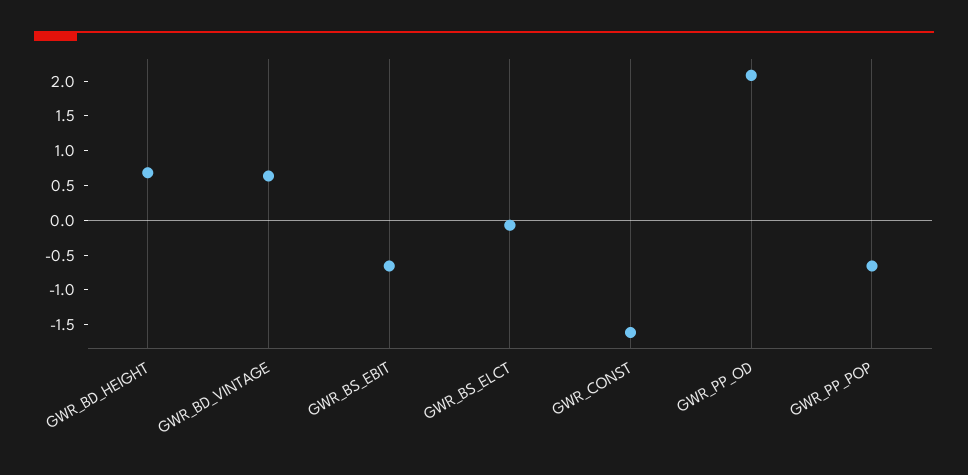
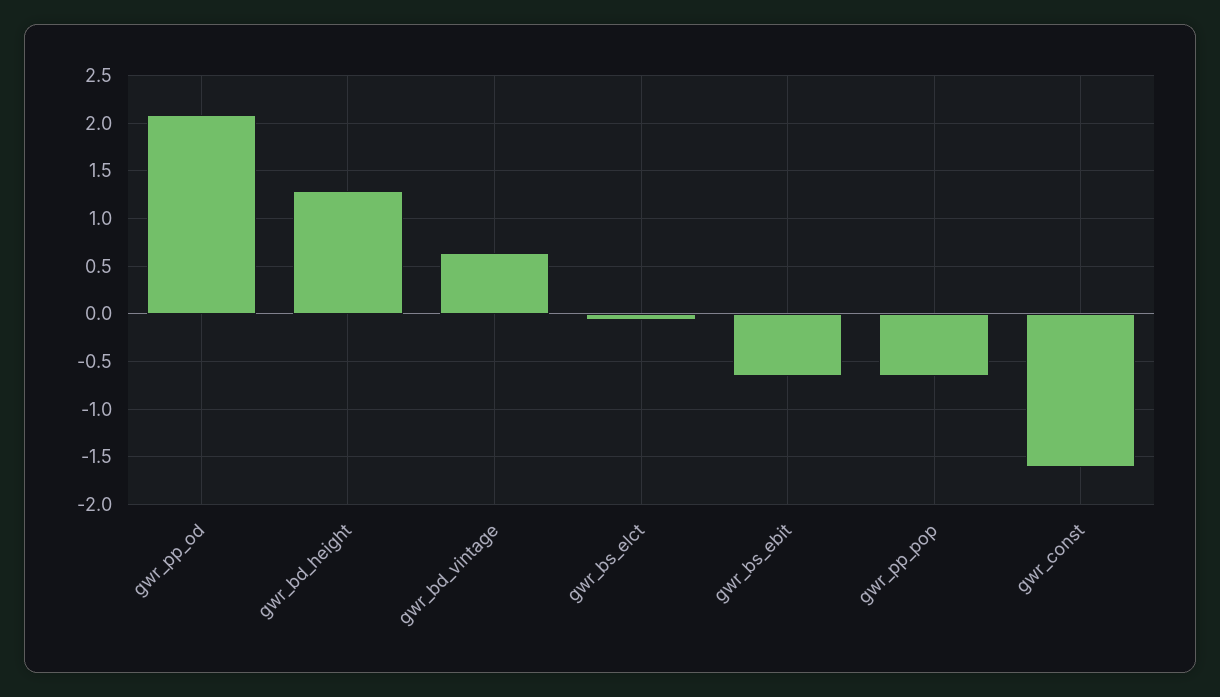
GWR_BD_HEIGHT: 0.75 -> 1.3

